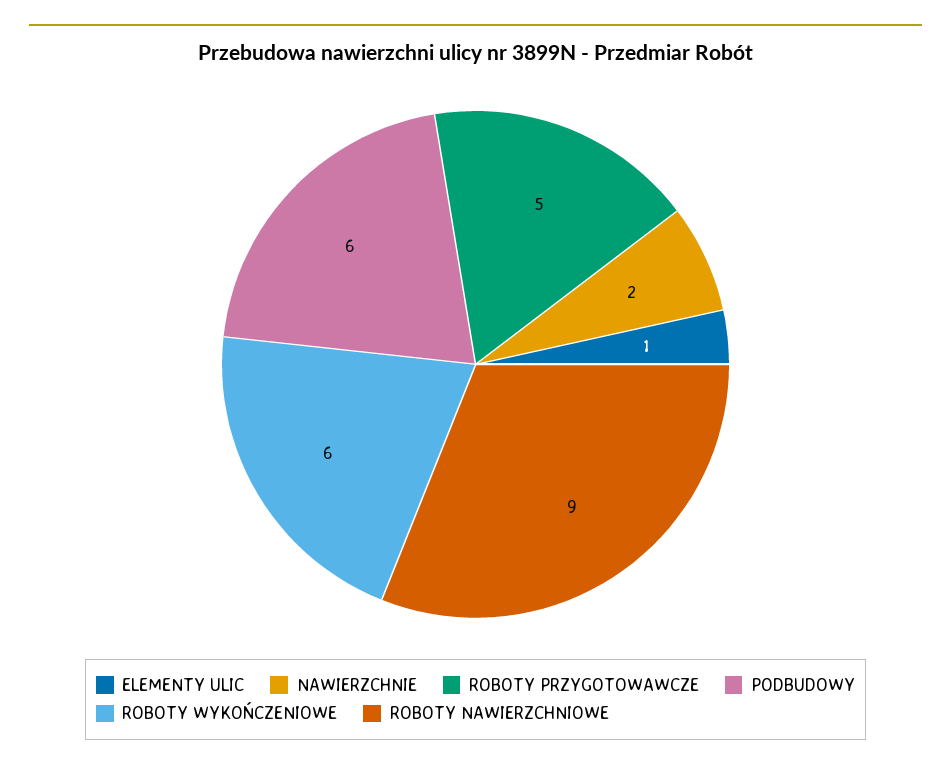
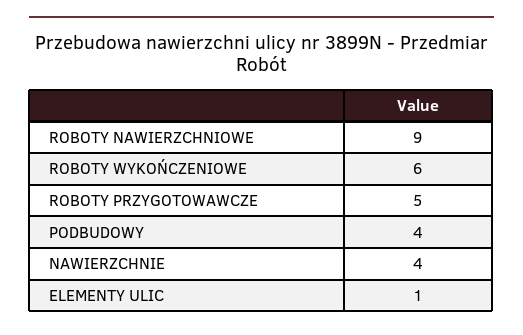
NAWIERZCHNIE: 2 -> 4
PODBUDOWY: 6 -> 4

